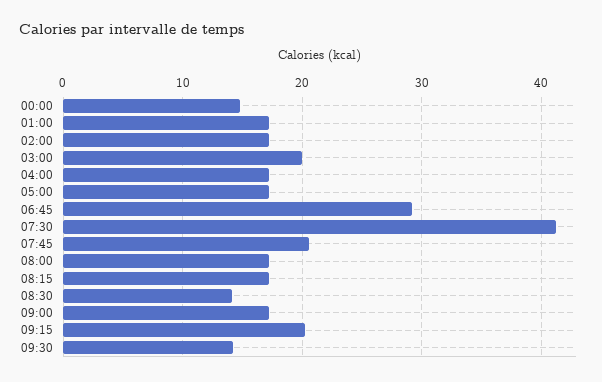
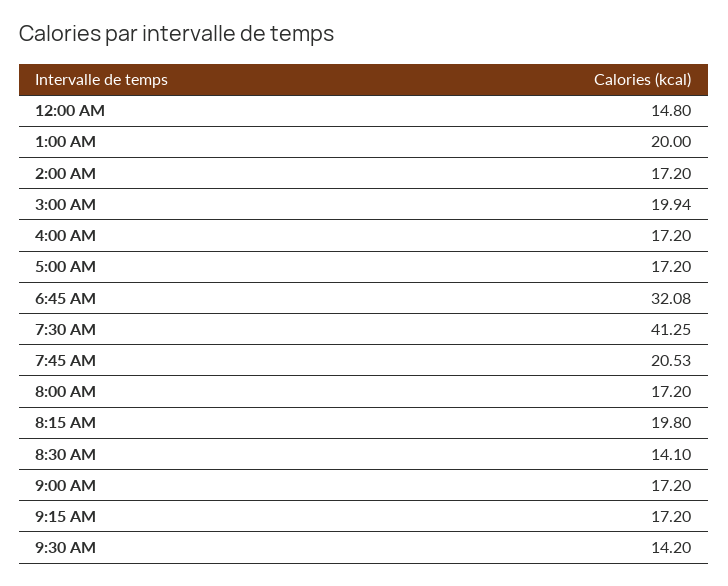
01:00: 17 -> 20
06:45: 29 -> 32.08
08:15: 17 -> 19.8
09:15: 20 -> 17.2

